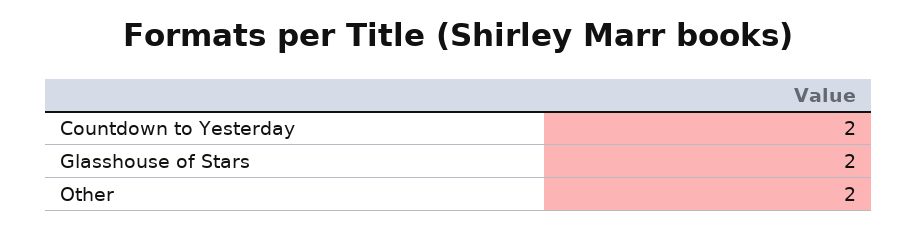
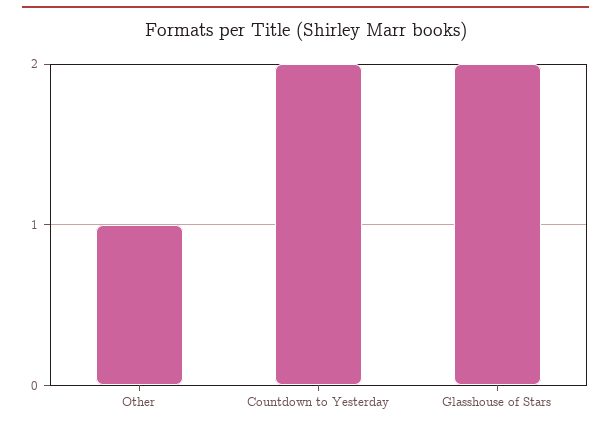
Other: 2 -> 1

